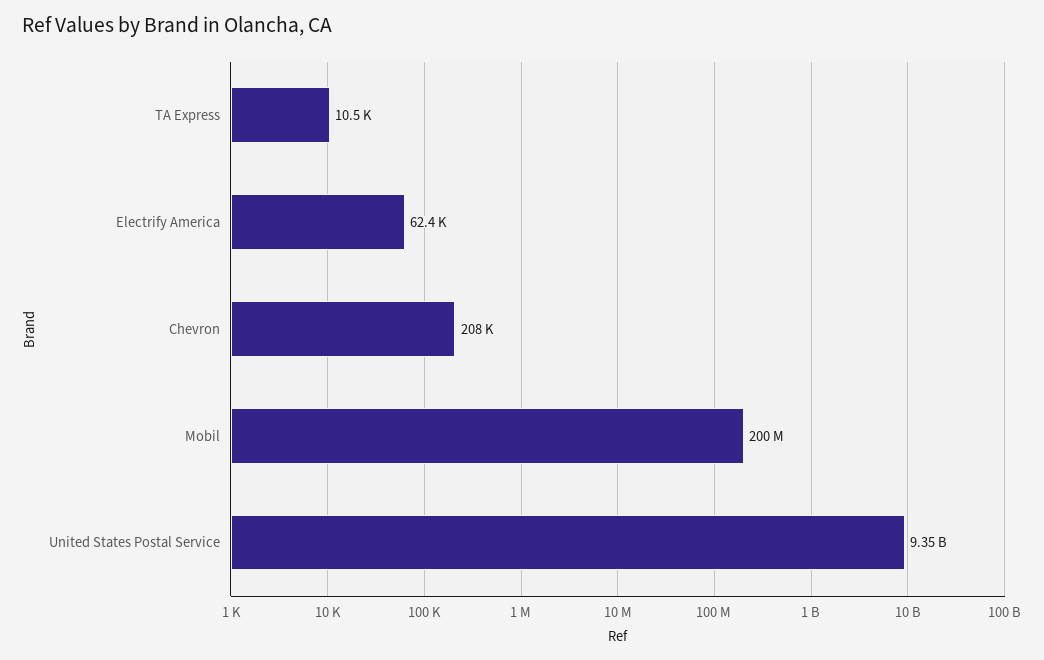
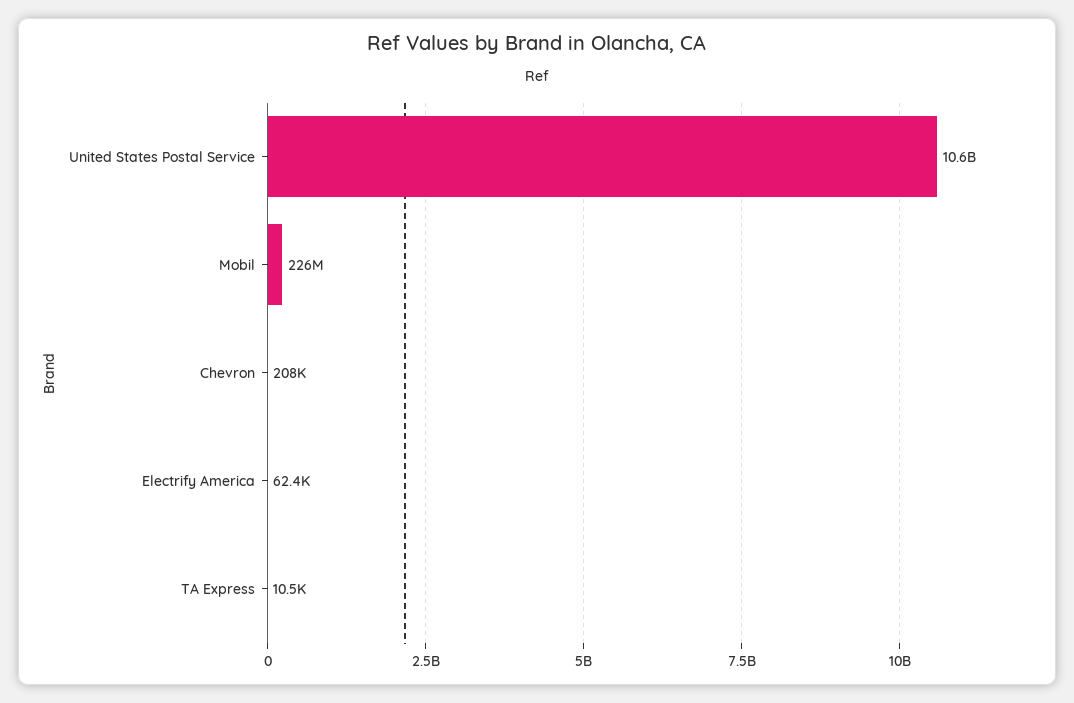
Mobil: 200000000 -> 226000000
United States Postal Service: 9350000000 -> 10600000000

